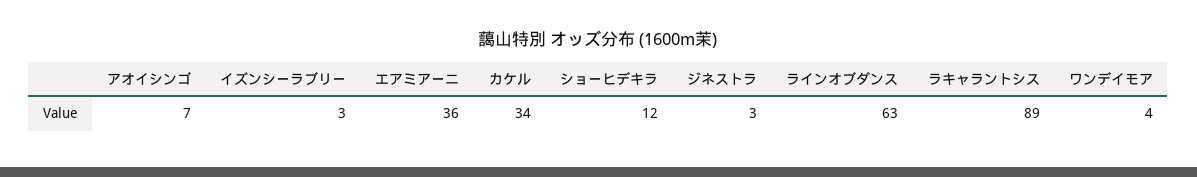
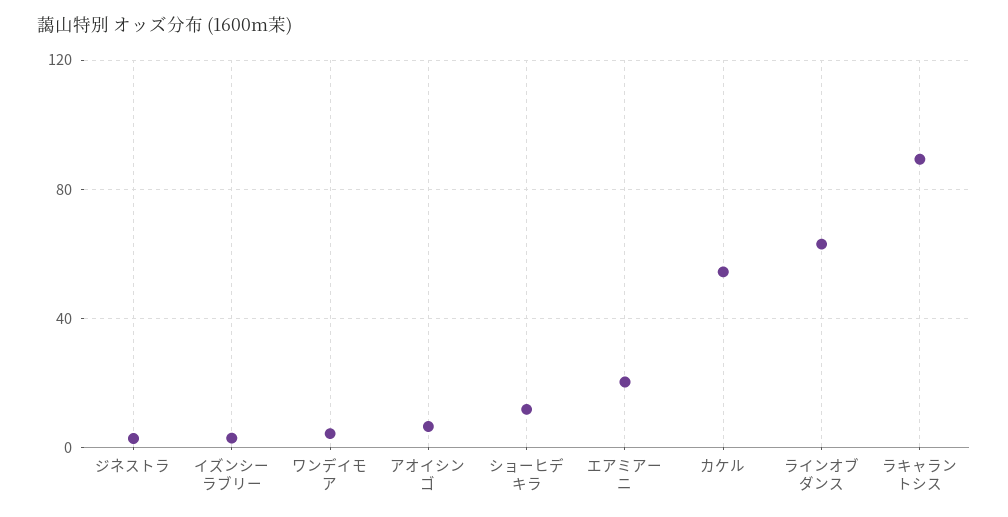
エアミアーニ: 36 -> 20
カケル: 34 -> 55

